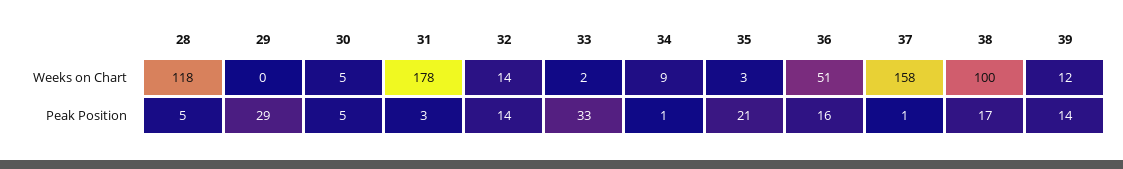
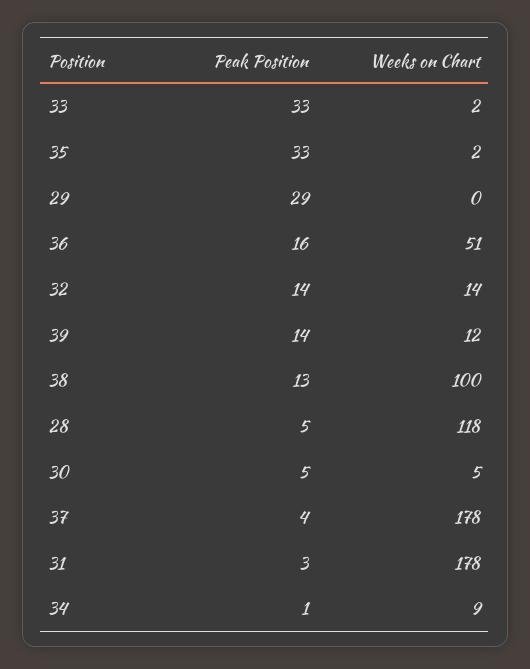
35, Weeks on Chart: 3 -> 2
37, Weeks on Chart: 158 -> 178
35, Peak Position: 21 -> 33
37, Peak Position: 1 -> 4
38, Peak Position: 17 -> 13

